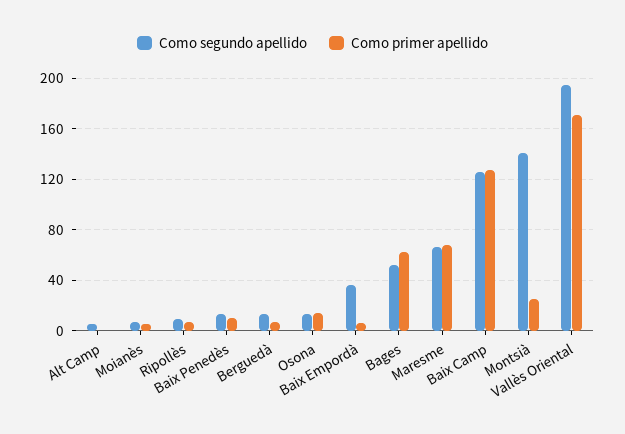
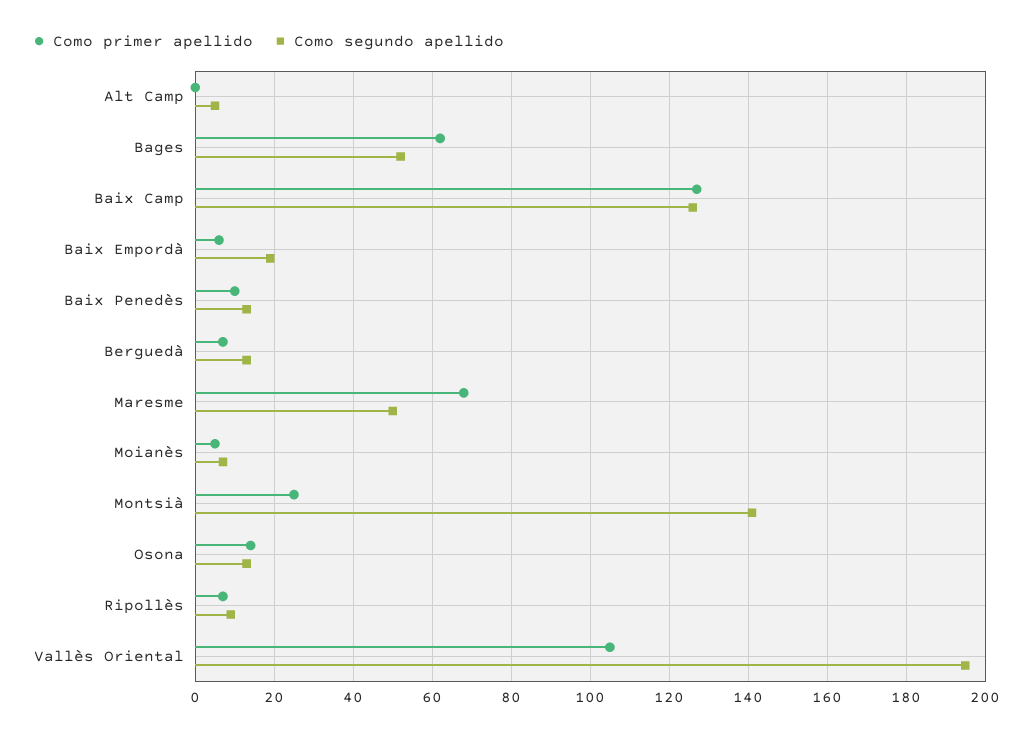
Como segundo apellido, Baix Empordà: 35 -> 20
Como segundo apellido, Maresme: 65 -> 50
Como primer apellido, Vallès Oriental: 170 -> 105

